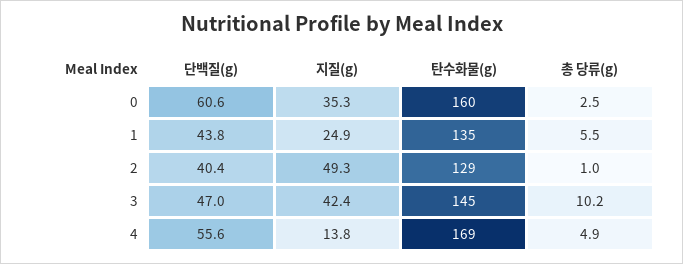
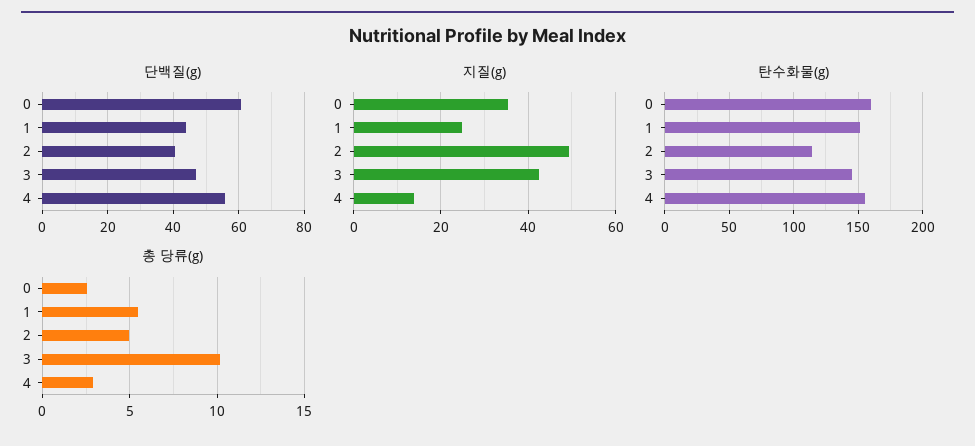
탄수화물(g), 1: 135 -> 150
탄수화물(g), 2: 129 -> 115
총 당류(g), 2: 1 -> 5
탄수화물(g), 4: 169 -> 155
총 당류(g), 4: 4.9 -> 3

